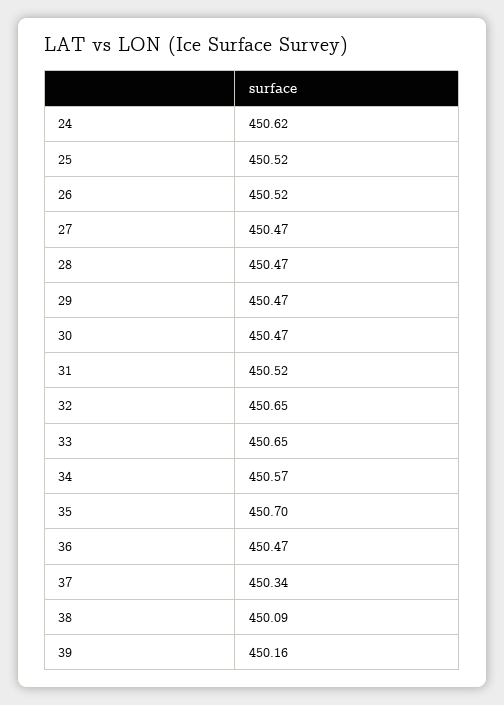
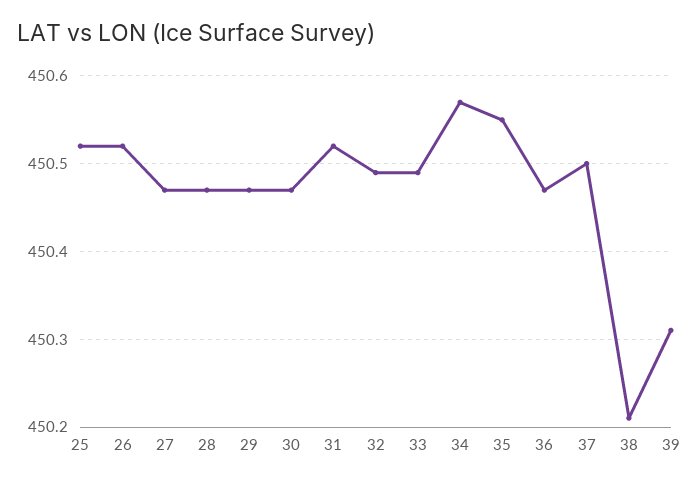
24: 450.62 -> none
32: 450.65 -> 450.49
33: 450.65 -> 450.49
35: 450.7 -> 450.55
37: 450.34 -> 450.5
38: 450.09 -> 450.21
39: 450.16 -> 450.31

